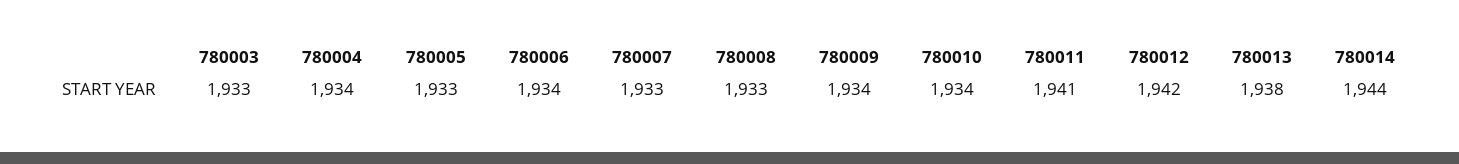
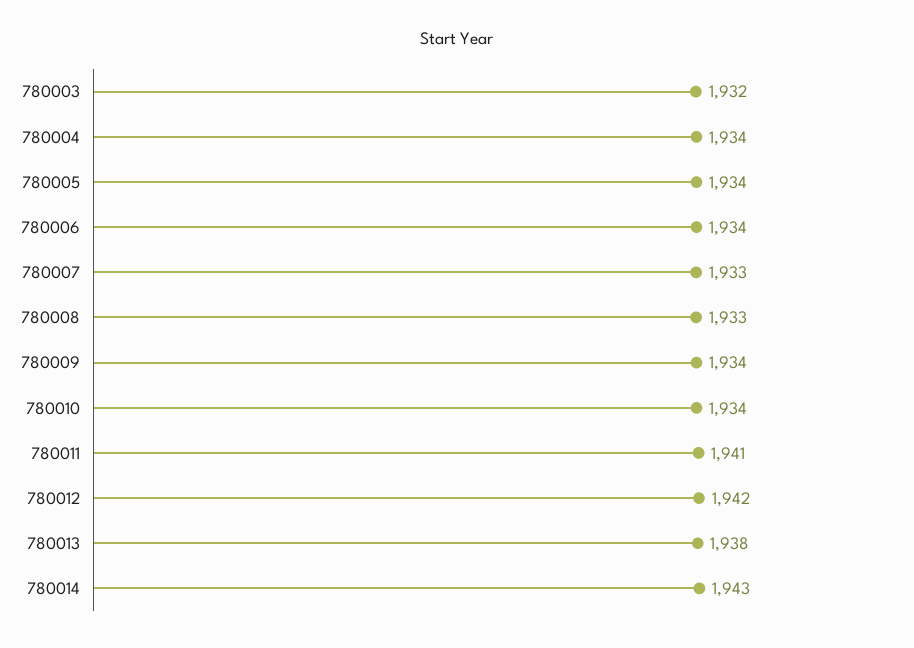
780003: 1933 -> 1932
780005: 1933 -> 1934
780014: 1944 -> 1943

